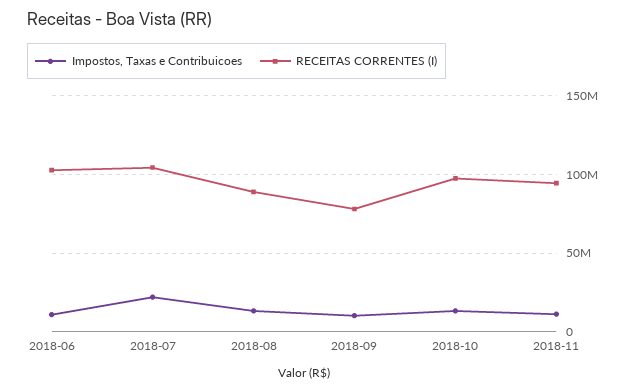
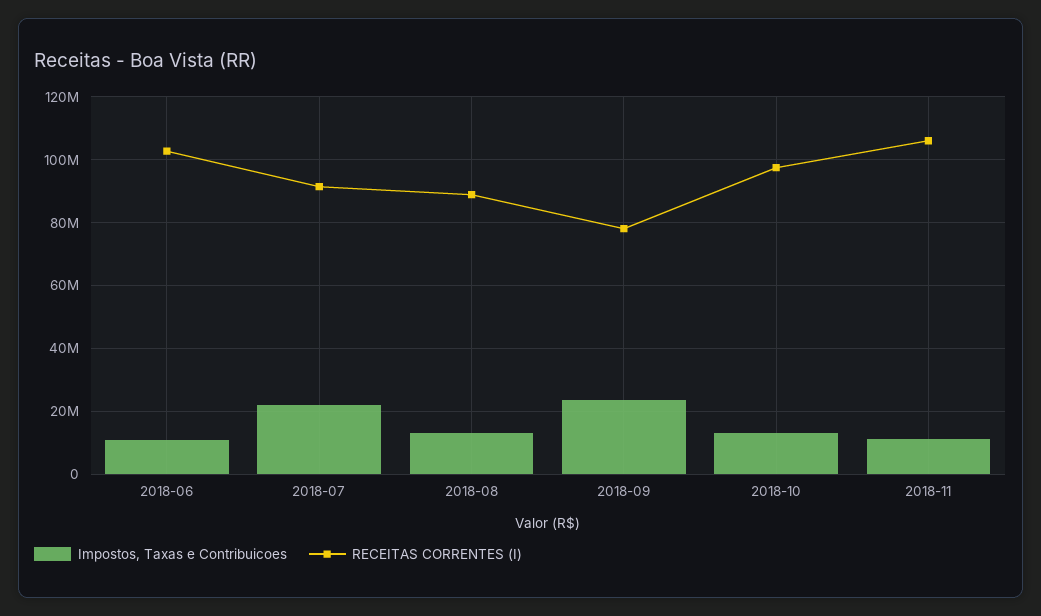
RECEITAS CORRENTES (I), 2018-07: 105000000 -> 92000000
Impostos, Taxas e Contribuicoes, 2018-09: 10000000 -> 24000000
RECEITAS CORRENTES (I), 2018-11: 95000000 -> 106000000

